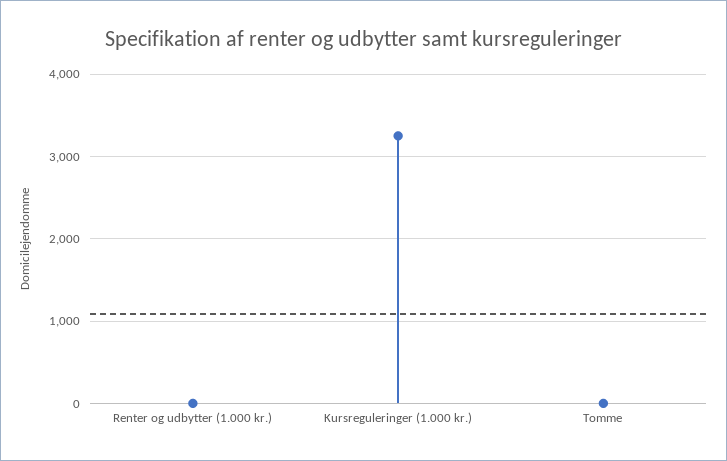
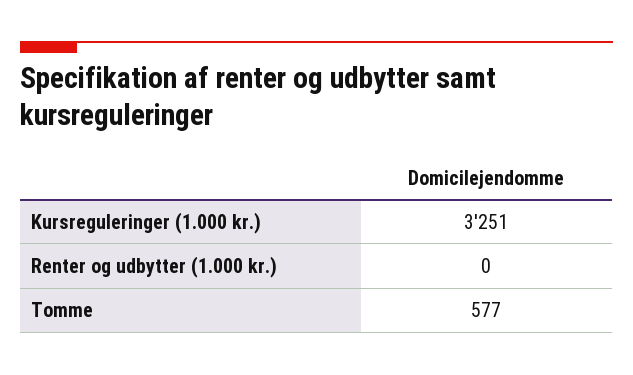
Tomme: 0 -> 577

